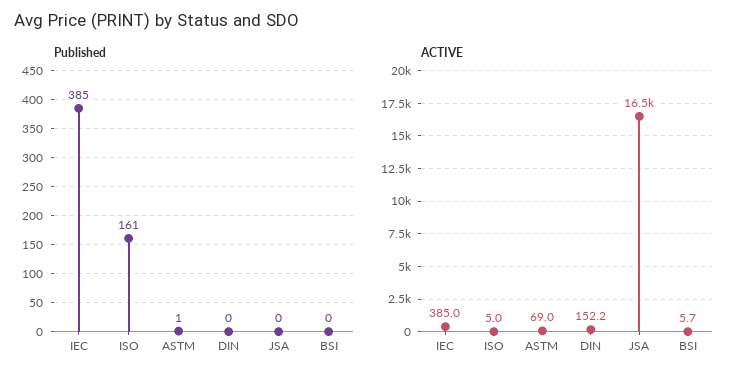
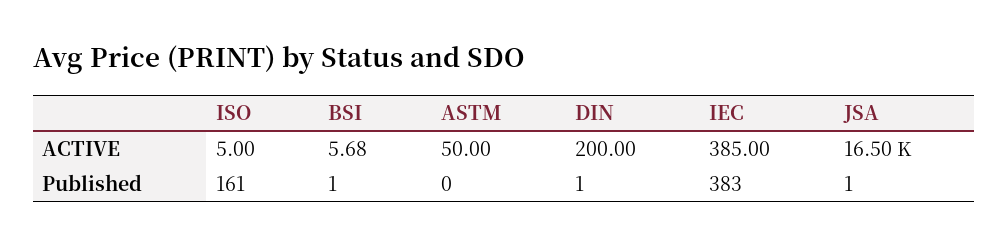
Published, IEC: 385 -> 383
Published, ASTM: 1 -> 0
Published, DIN: 0 -> 1
Published, JSA: 0 -> 1
Published, BSI: 0 -> 1
ACTIVE, ASTM: 69 -> 50
ACTIVE, DIN: 152.2 -> 200

